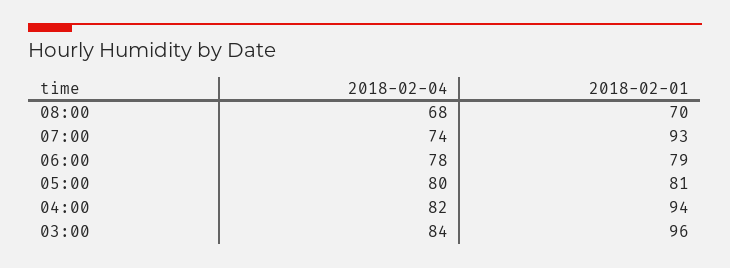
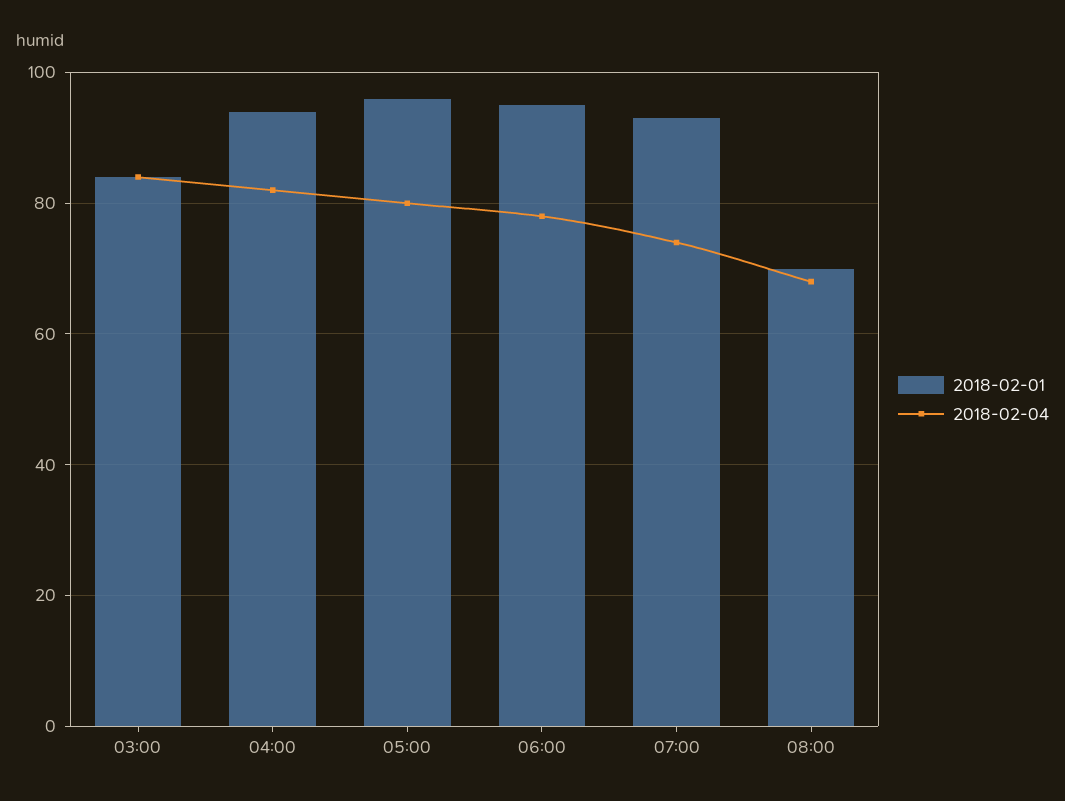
2018-02-01, 06:00: 79 -> 95
2018-02-01, 05:00: 81 -> 95
2018-02-01, 03:00: 96 -> 85

